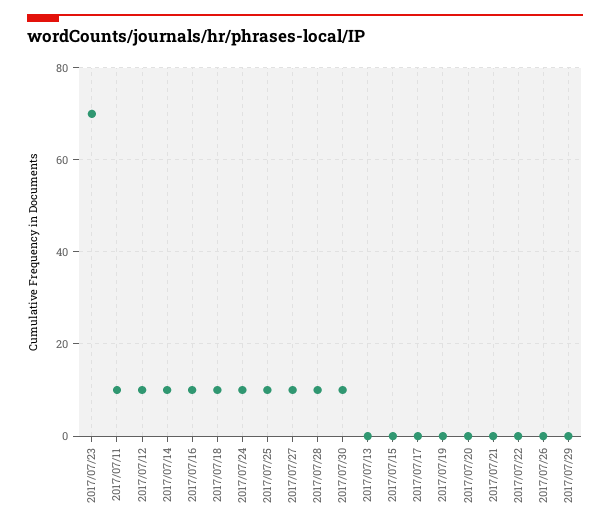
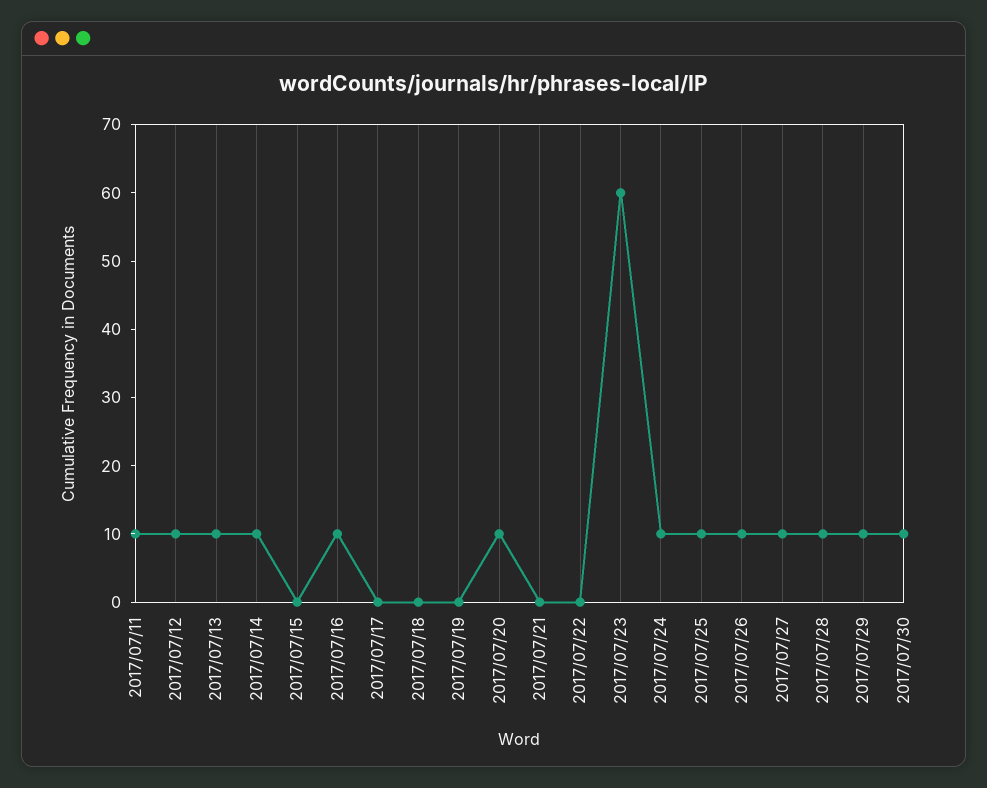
2017/07/23: 70 -> 60
2017/07/18: 10 -> 0
2017/07/13: 0 -> 10
2017/07/20: 0 -> 10
2017/07/26: 0 -> 10
2017/07/29: 0 -> 10

